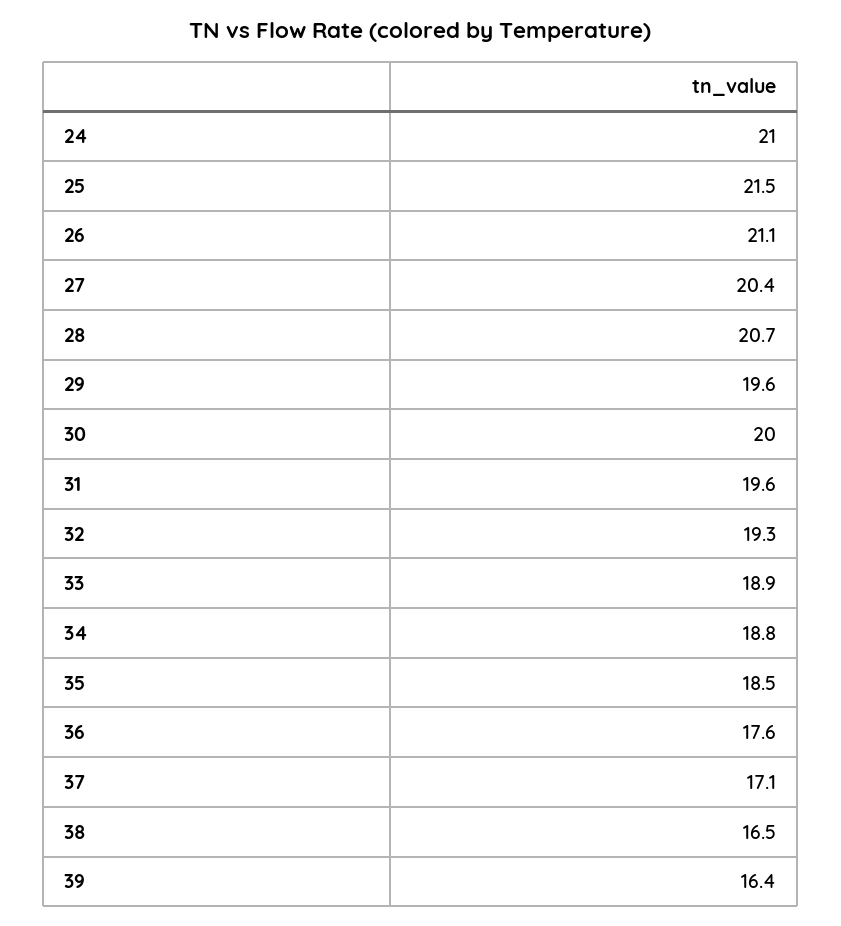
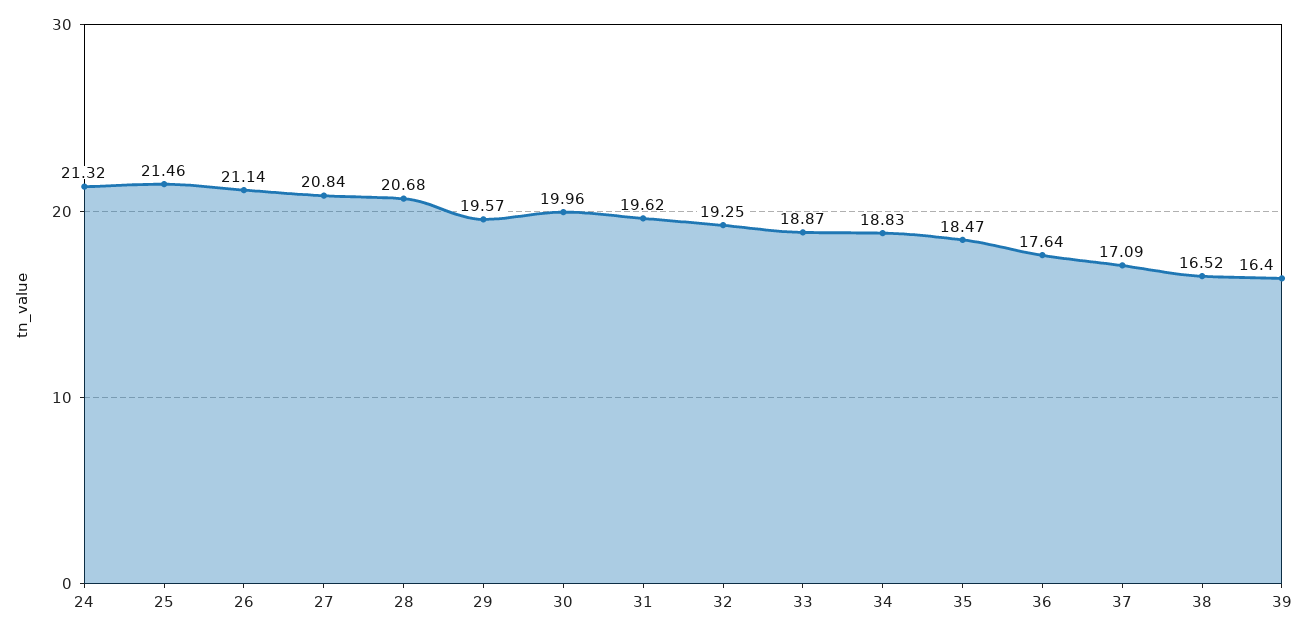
24: 21 -> 21.32
27: 20.4 -> 20.84

